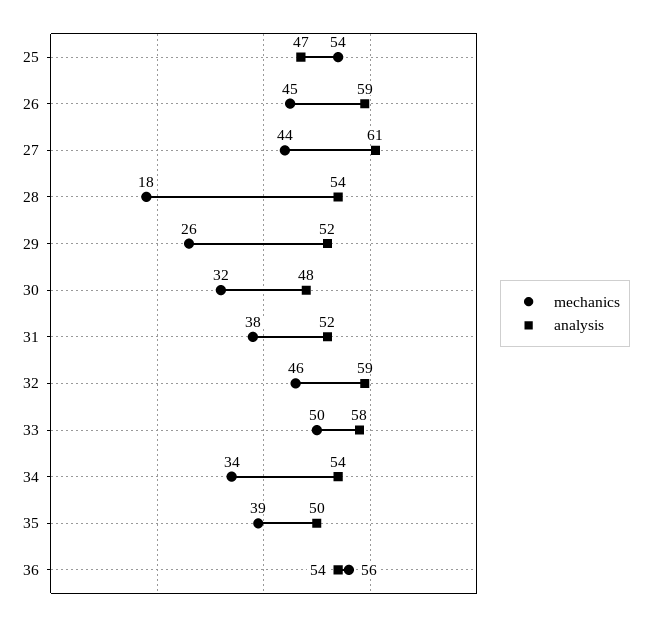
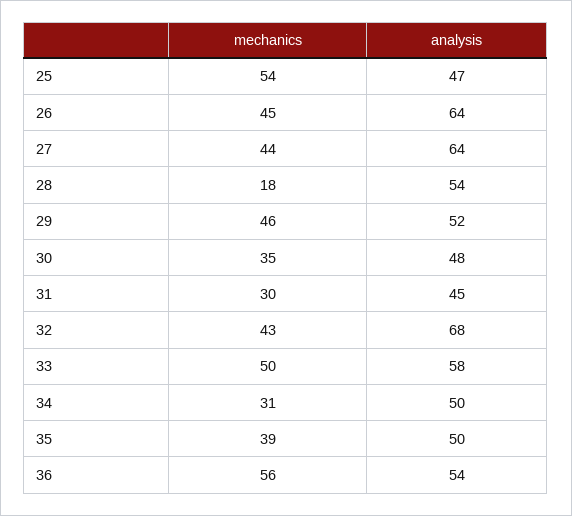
analysis, 26: 59 -> 64
analysis, 27: 61 -> 64
mechanics, 29: 26 -> 46
mechanics, 30: 32 -> 35
mechanics, 31: 38 -> 30
analysis, 31: 52 -> 45
mechanics, 32: 46 -> 43
analysis, 32: 59 -> 68
mechanics, 34: 34 -> 31
analysis, 34: 54 -> 50

